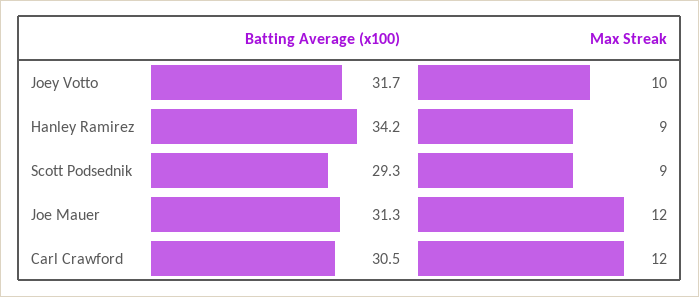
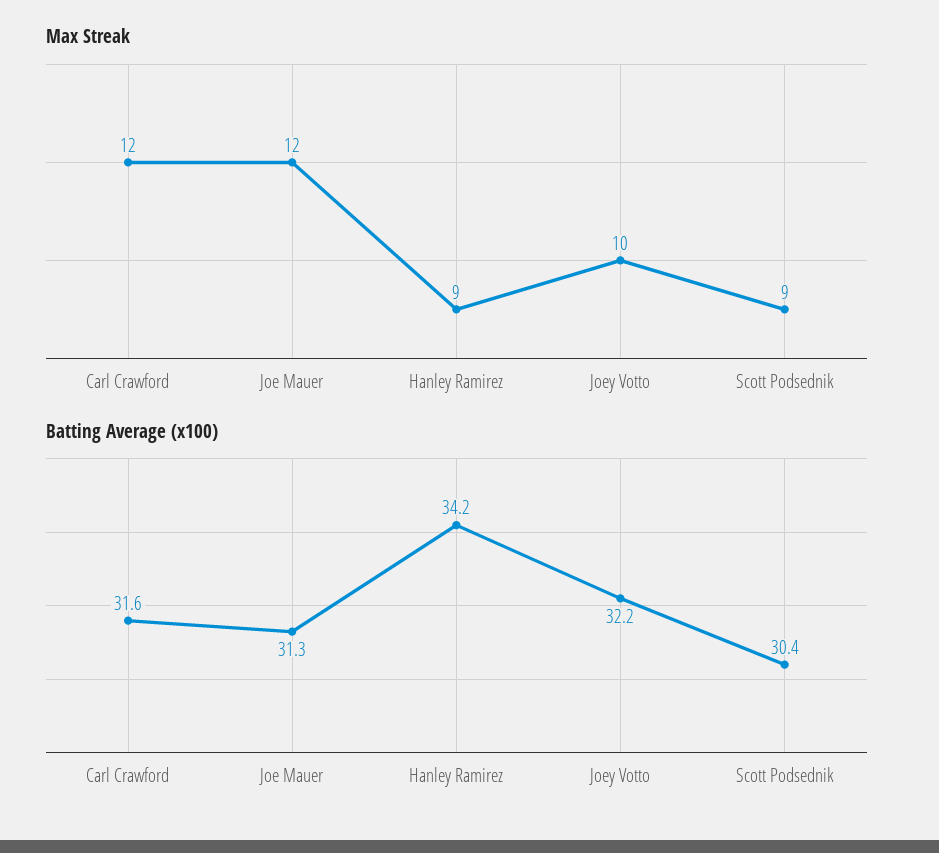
Batting Average (x100), Joey Votto: 31.7 -> 32.2
Batting Average (x100), Scott Podsednik: 29.3 -> 30.4
Batting Average (x100), Carl Crawford: 30.5 -> 31.6

